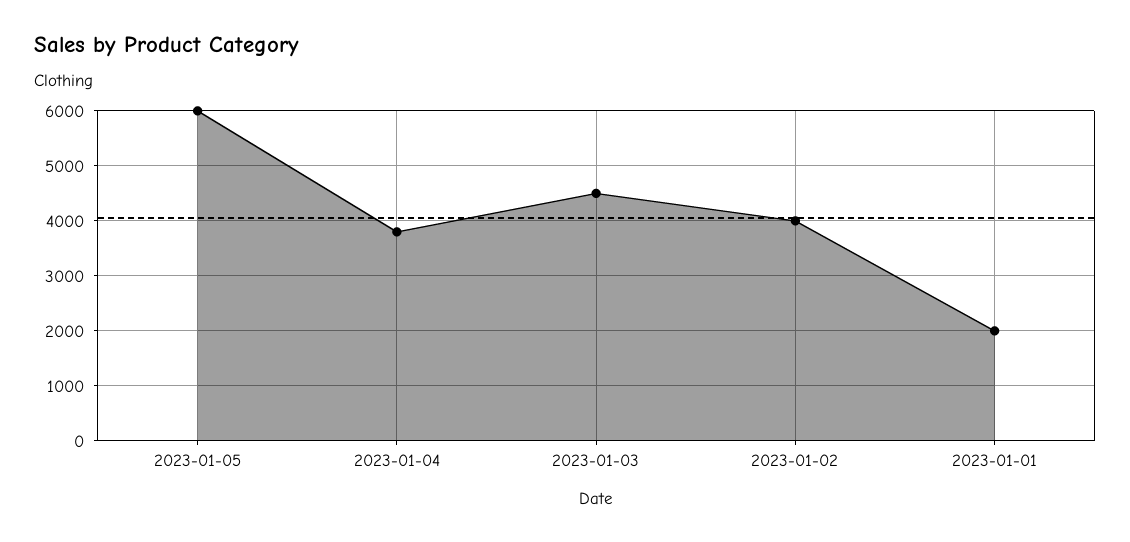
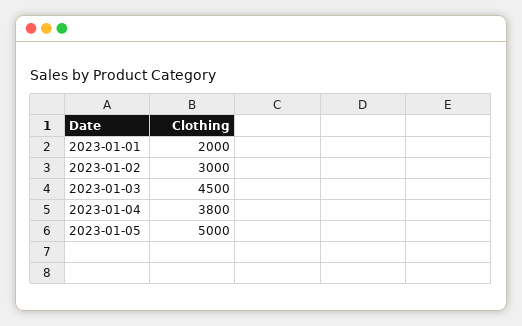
2023-01-05: 6000 -> 5000
2023-01-02: 4000 -> 3000

